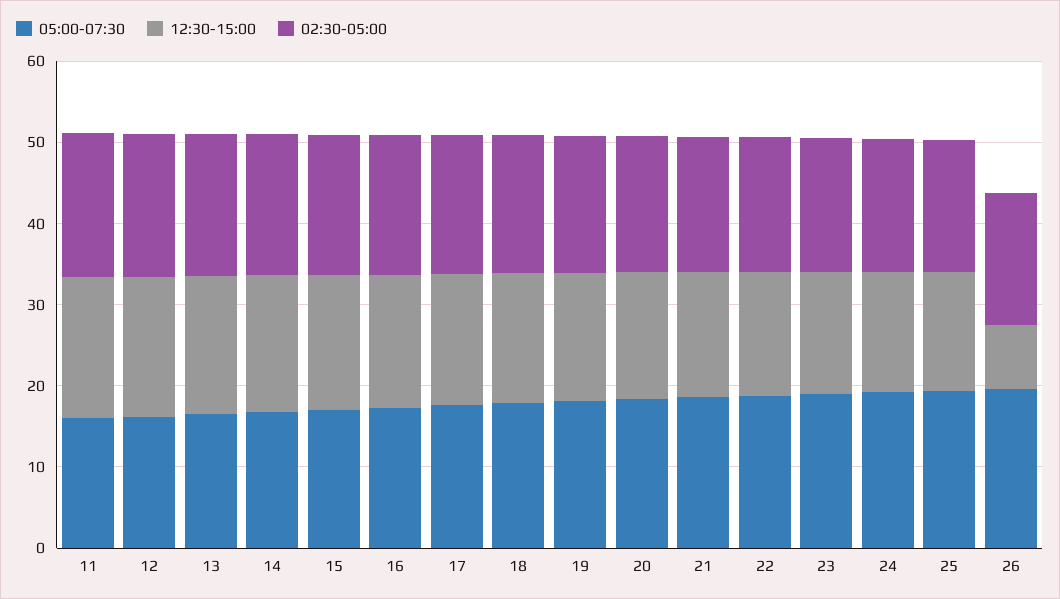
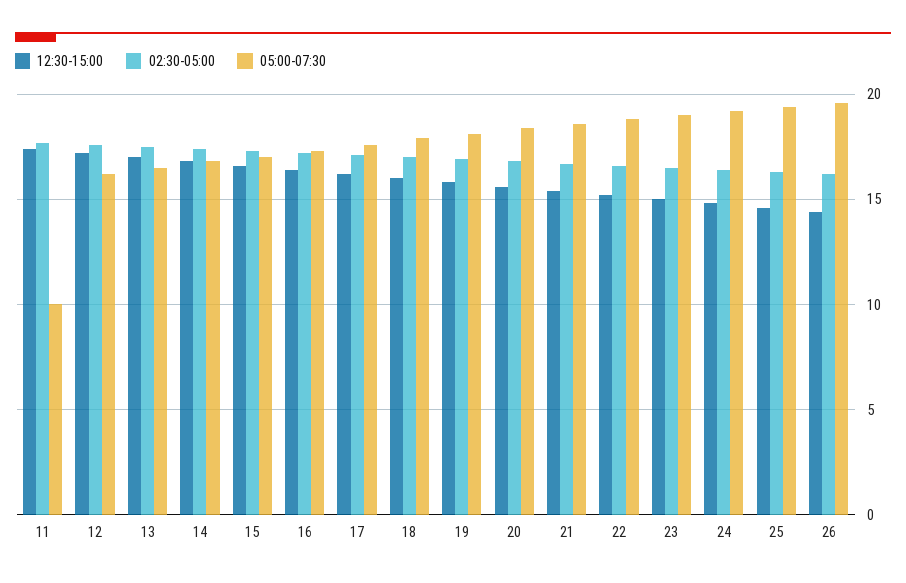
05:00-07:30, 11: 16 -> 10
12:30-15:00, 26: 8 -> 14.5

